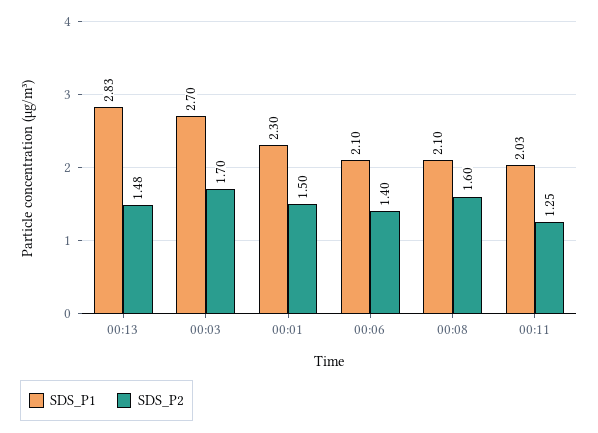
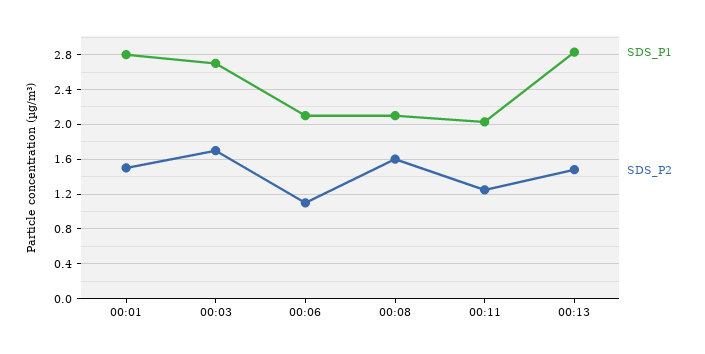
SDS_P1, 00:01: 2.3 -> 2.8
SDS_P2, 00:06: 1.4 -> 1.1

